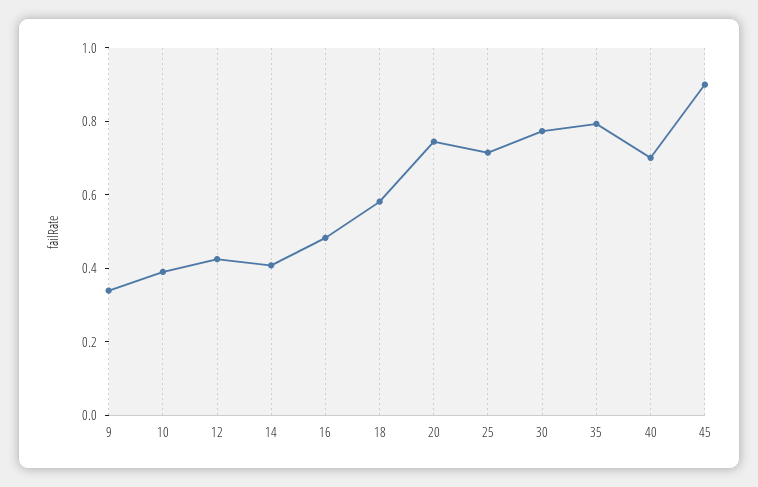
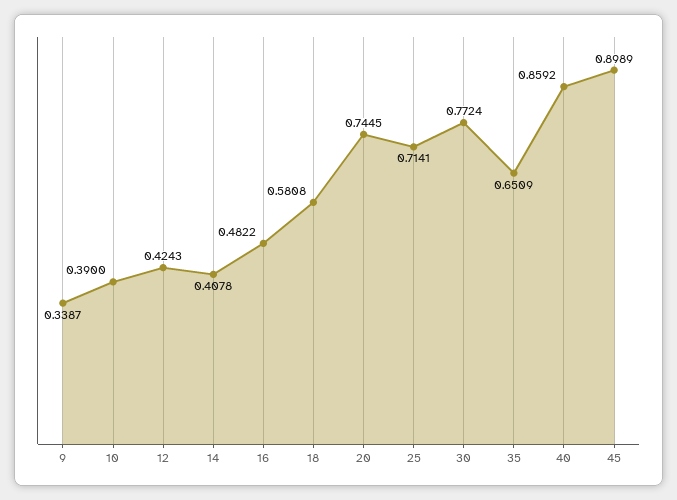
35: 0.8 -> 0.6509
40: 0.7 -> 0.8592

